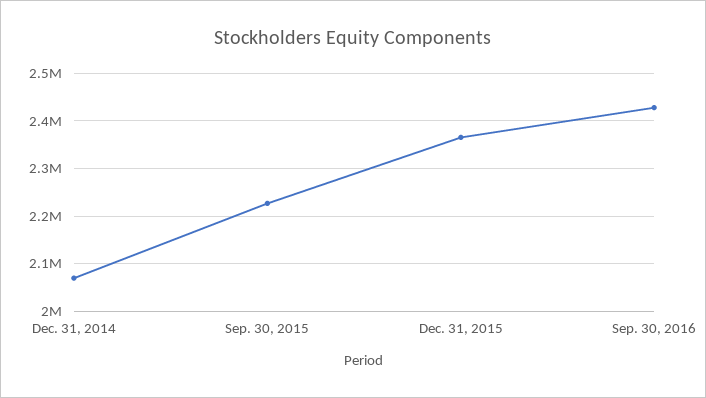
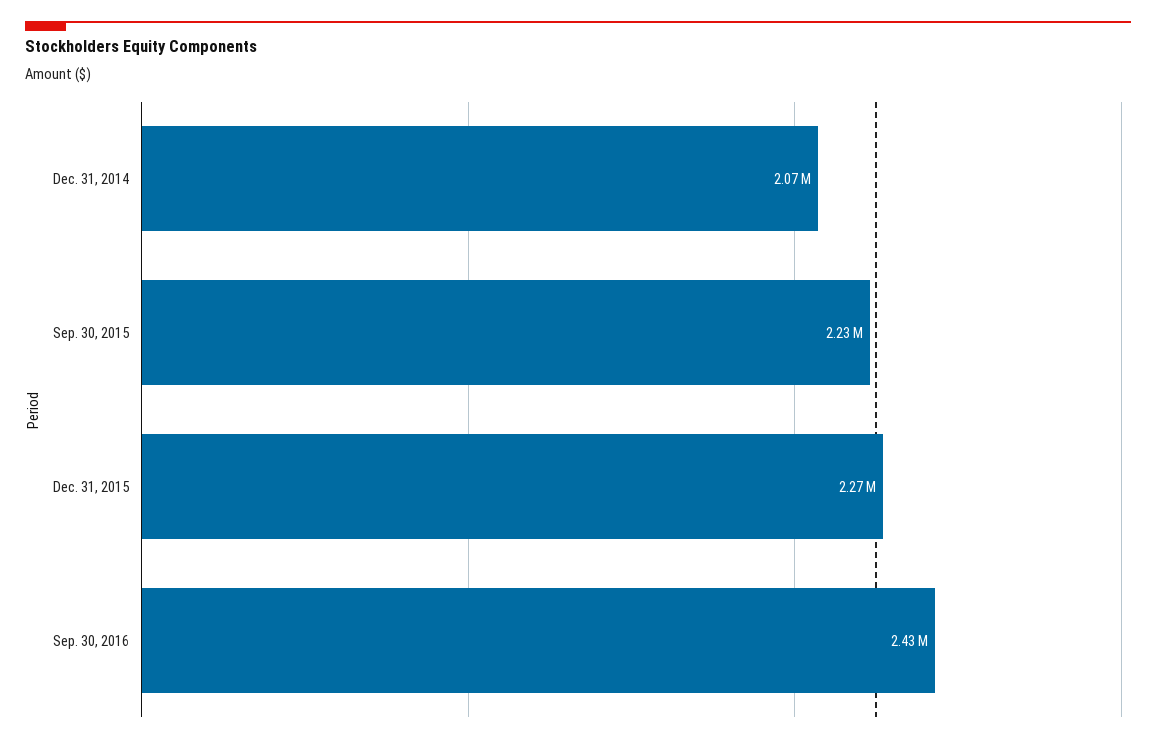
Dec. 31, 2015: 2360000 -> 2270000

